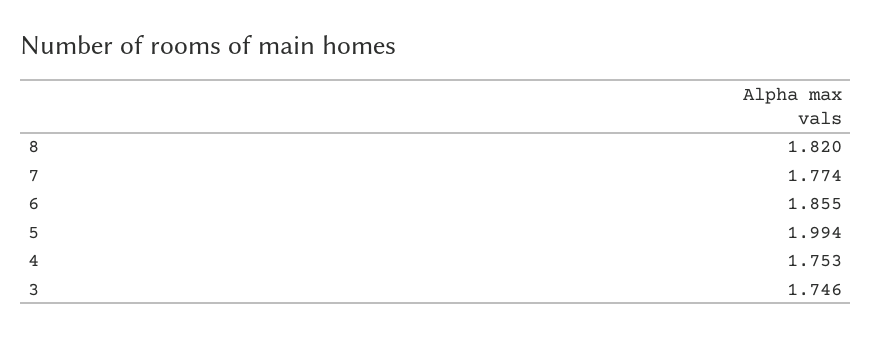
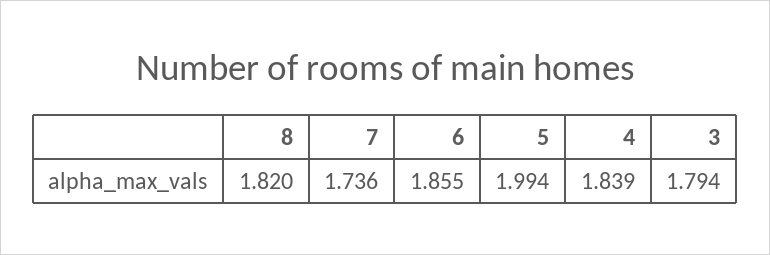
7: 1.774 -> 1.736
4: 1.753 -> 1.839
3: 1.746 -> 1.794

